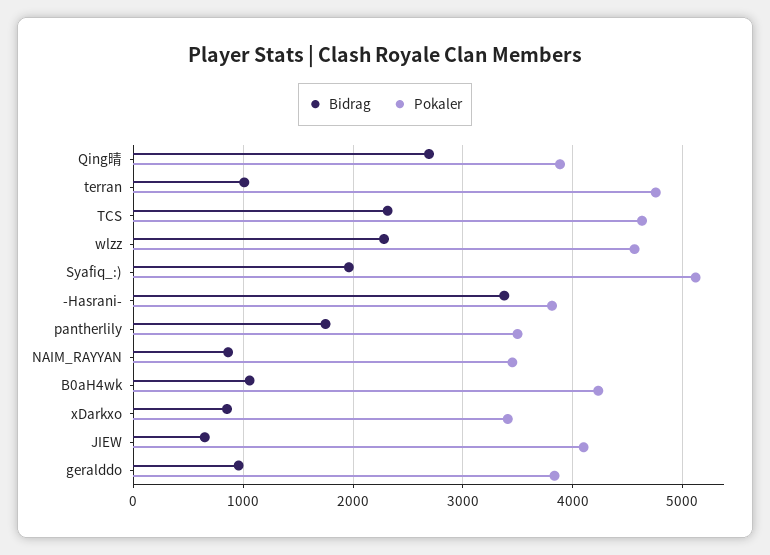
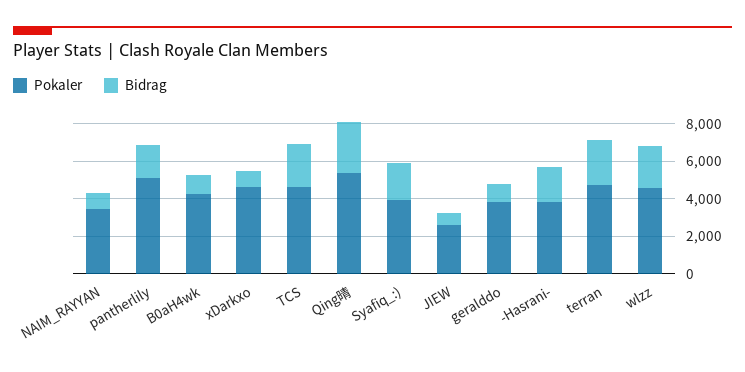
Pokaler, Qing晴: 3900 -> 5500
Bidrag, terran: 1000 -> 2500
Pokaler, Syafiq_:): 5100 -> 4000
Bidrag, -Hasrani-: 3400 -> 2000
Pokaler, pantherlily: 3500 -> 5000
Pokaler, xDarkxo: 3400 -> 4500
Pokaler, JIEW: 4100 -> 2500

